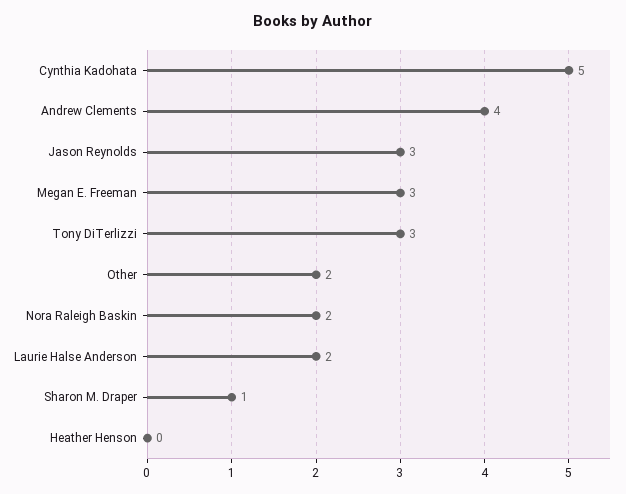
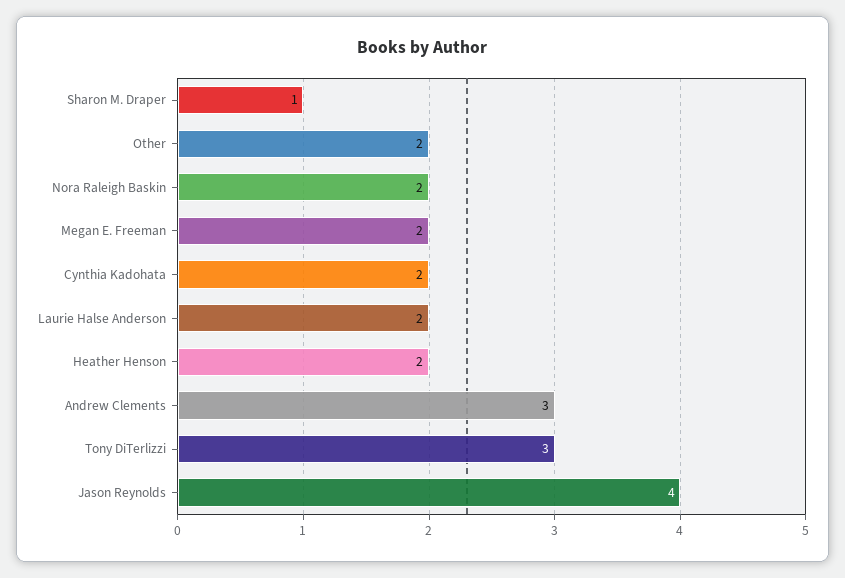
Cynthia Kadohata: 5 -> 2
Andrew Clements: 4 -> 3
Jason Reynolds: 3 -> 4
Megan E. Freeman: 3 -> 2
Heather Henson: 0 -> 2

